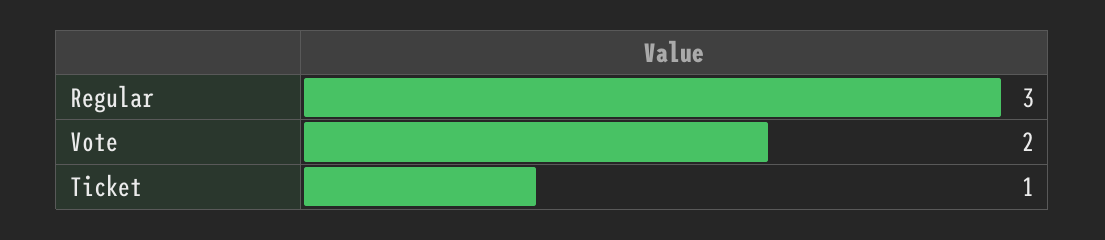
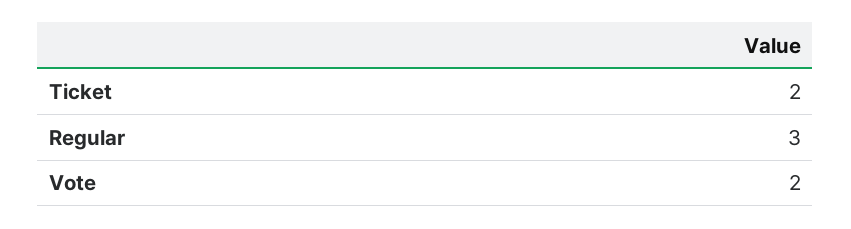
Ticket: 1 -> 2

